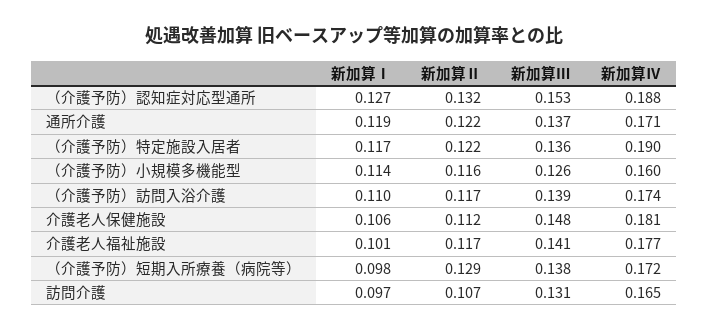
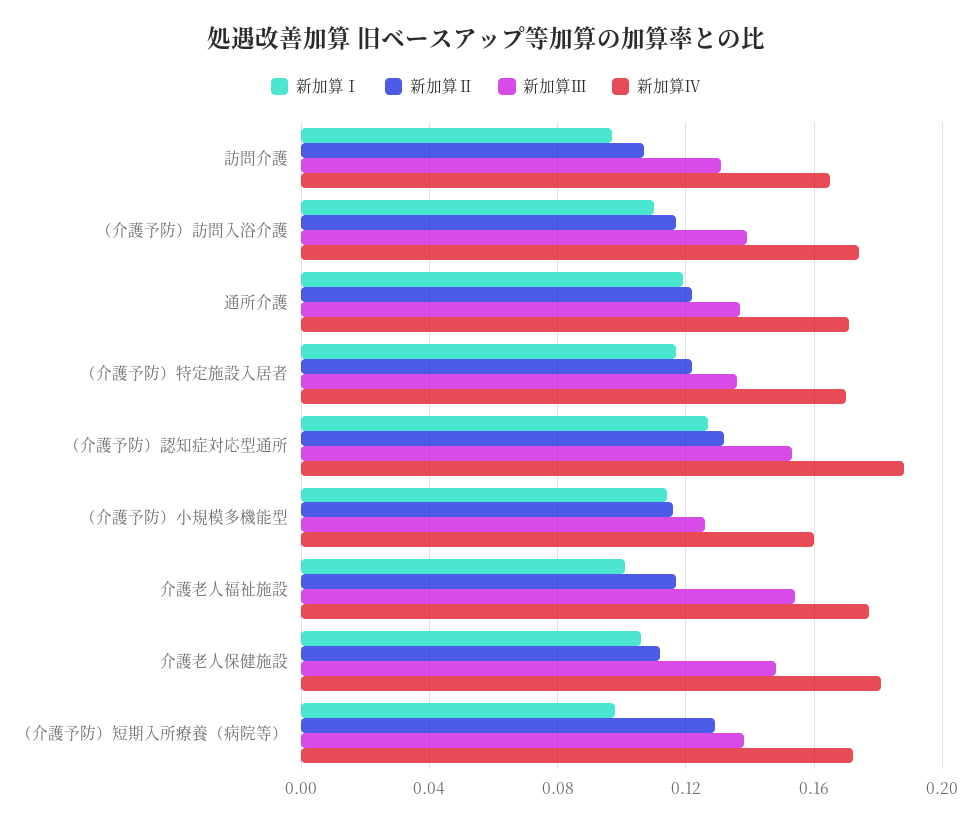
新加算Ⅳ, （介護予防）特定施設入居者: 0.19 -> 0.17
新加算Ⅲ, 介護老人福祉施設: 0.141 -> 0.155

